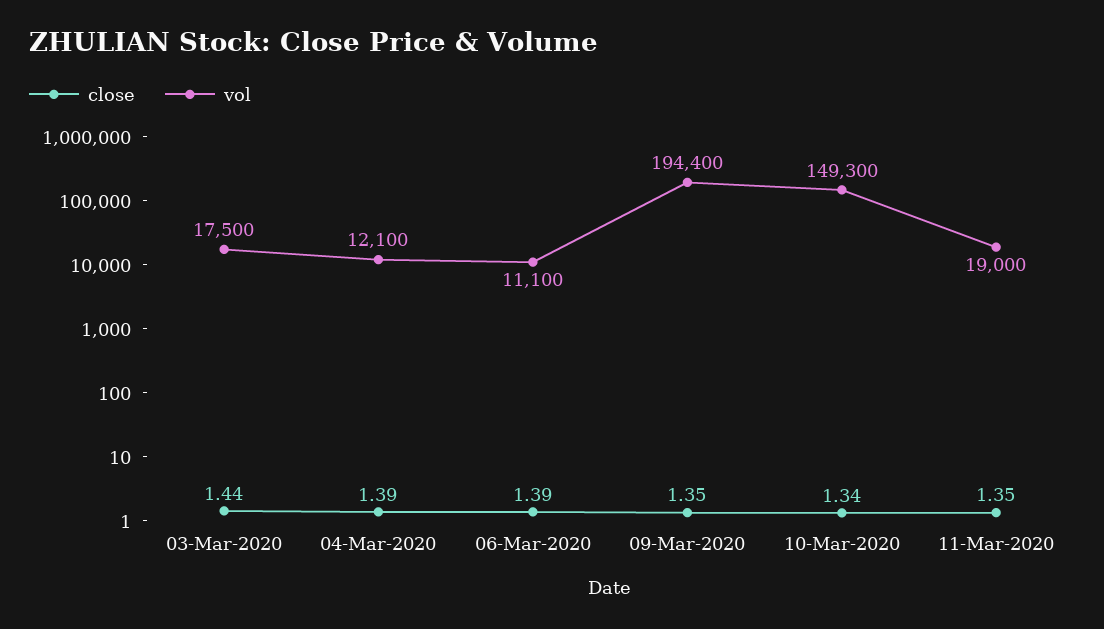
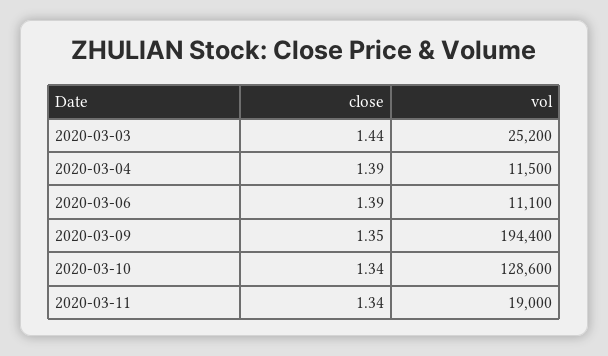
vol, 03-Mar-2020: 17500 -> 25200
vol, 04-Mar-2020: 12100 -> 11500
vol, 10-Mar-2020: 149300 -> 128600
close, 11-Mar-2020: 1.35 -> 1.34

